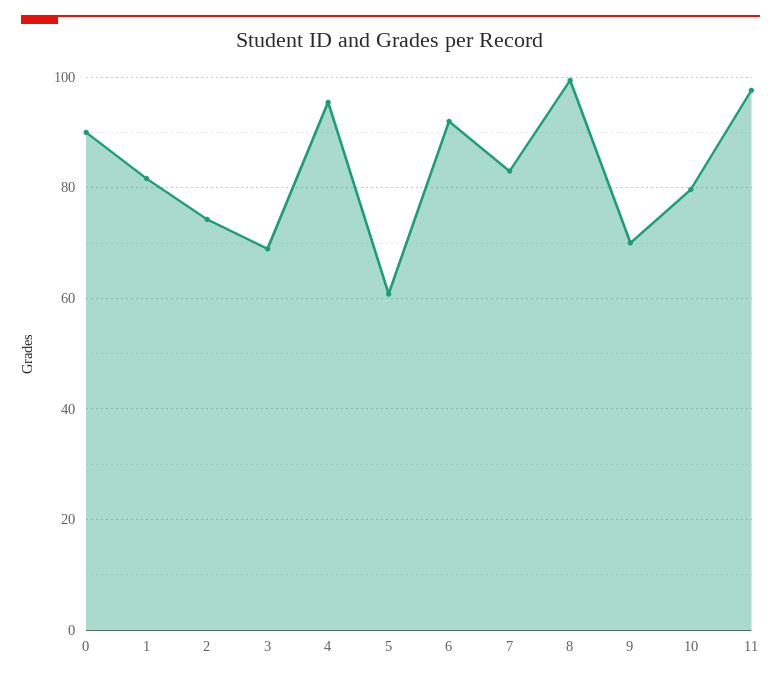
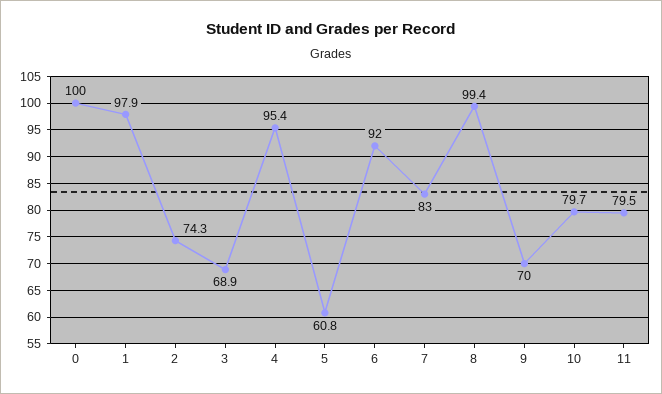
0: 90 -> 100
1: 82 -> 97.9
11: 98 -> 79.5

